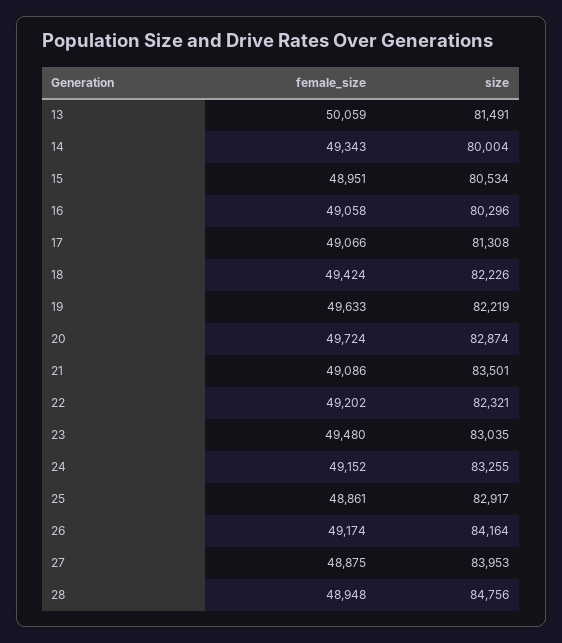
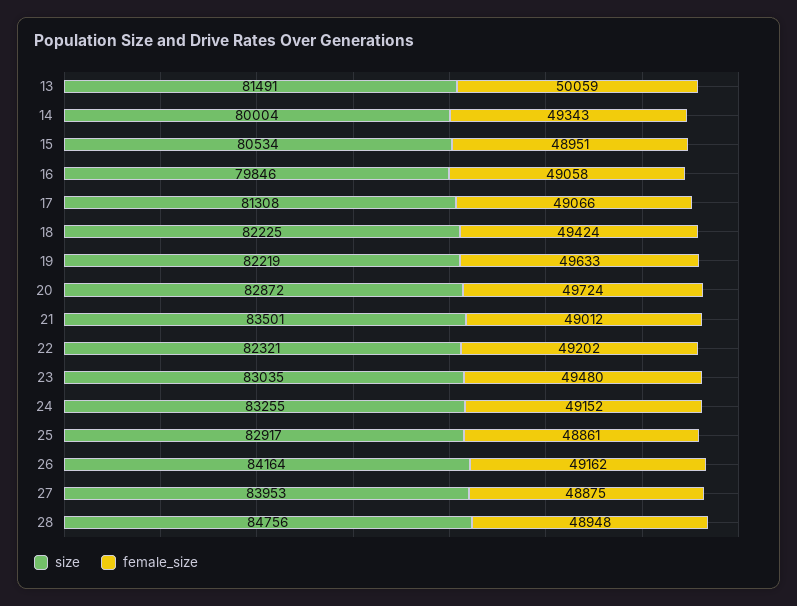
size, 16: 80296 -> 79846
size, 18: 82226 -> 82225
size, 20: 82874 -> 82872
female_size, 21: 49086 -> 49012
female_size, 26: 49174 -> 49162

